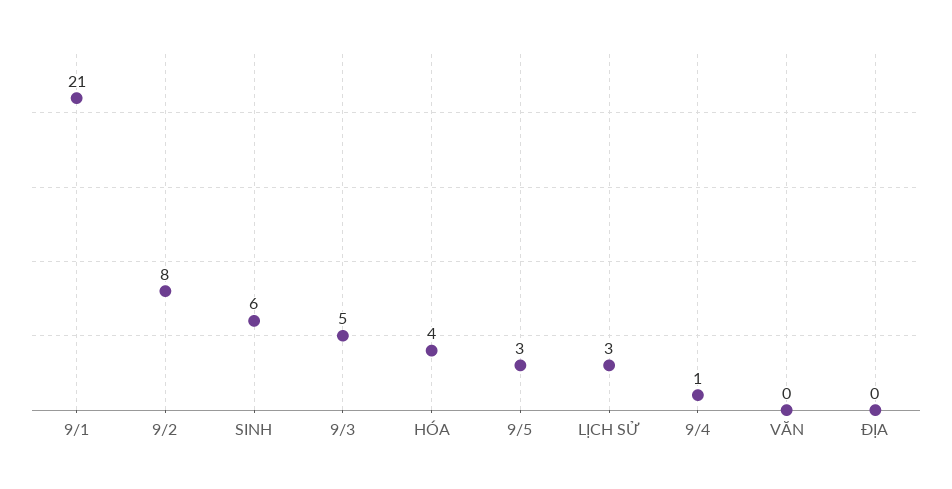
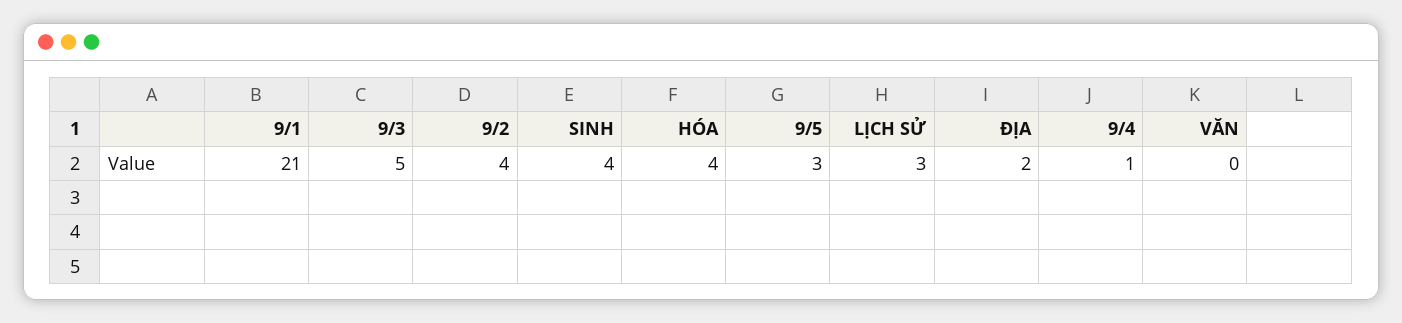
9/2: 8 -> 4
SINH: 6 -> 4
ĐỊA: 0 -> 2

